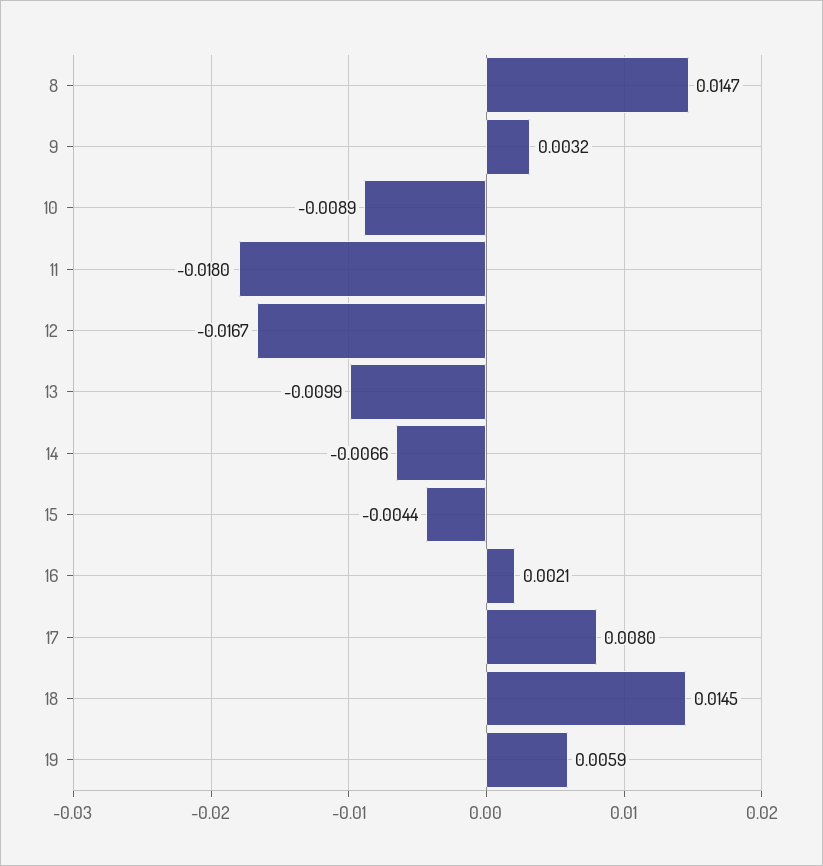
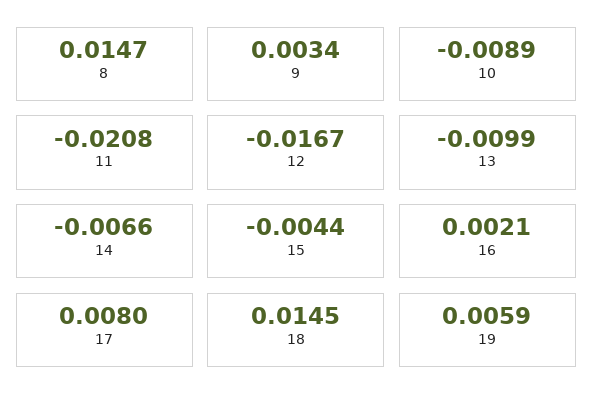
9: 0.0032 -> 0.0034
11: -0.018 -> -0.0208

